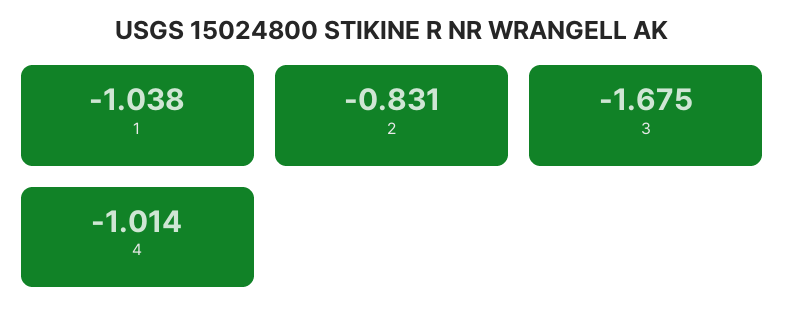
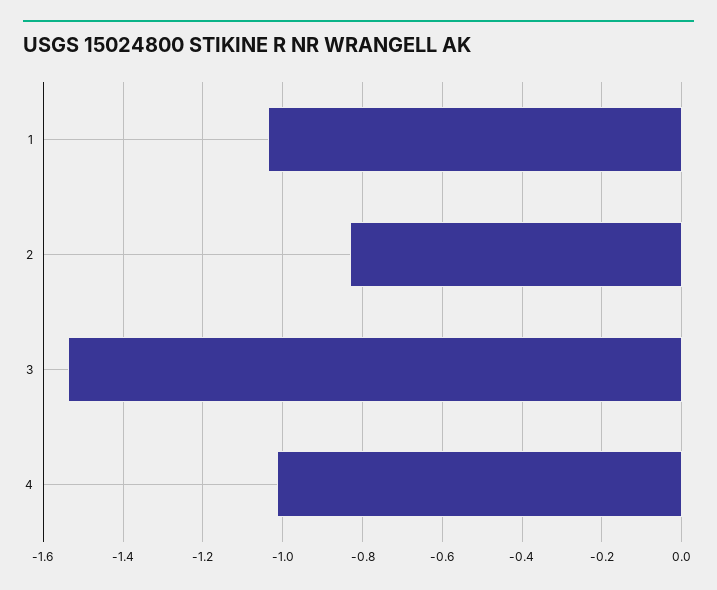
3: -1.675 -> -1.54

